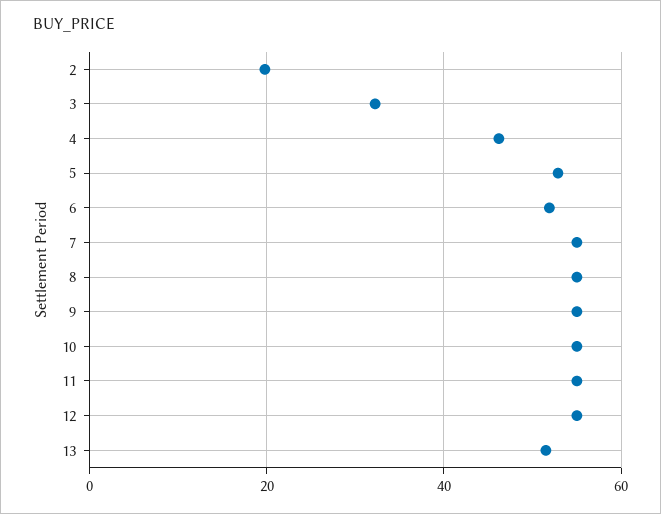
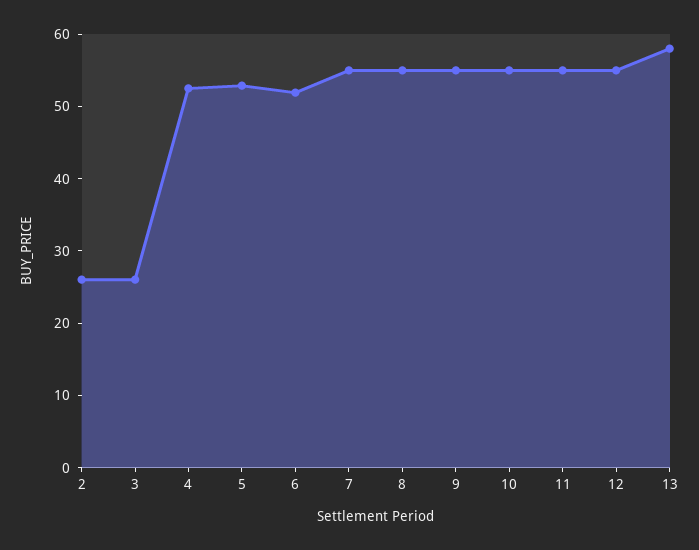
2: 20 -> 26
3: 32 -> 26
4: 46 -> 52
13: 52 -> 58

